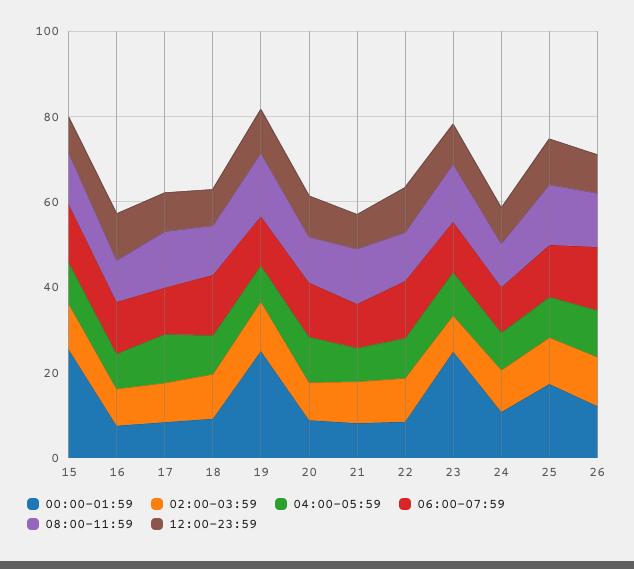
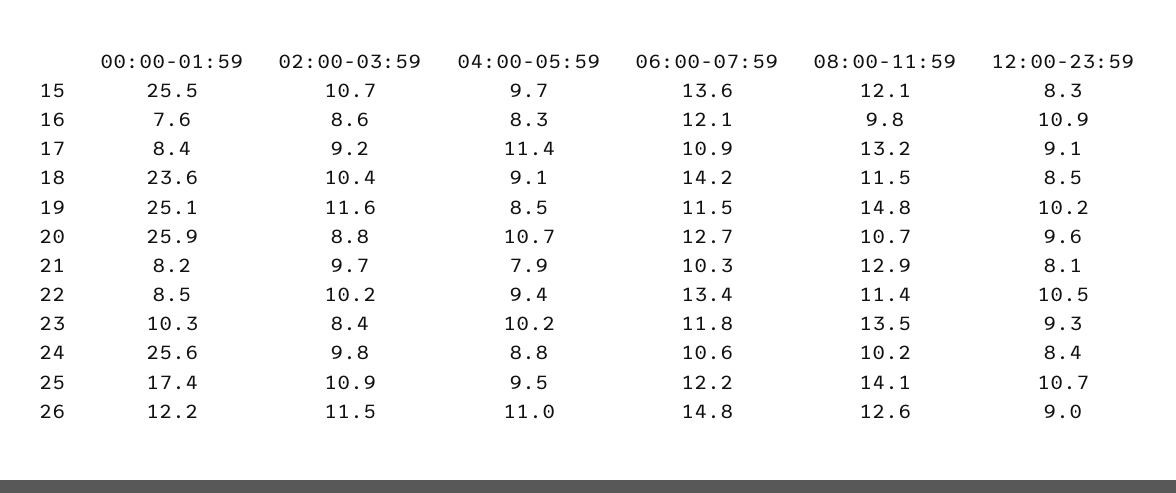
00:00-01:59, 18: 10 -> 23.6
00:00-01:59, 20: 10 -> 25.9
00:00-01:59, 23: 25 -> 10.3
00:00-01:59, 24: 10 -> 25.6

